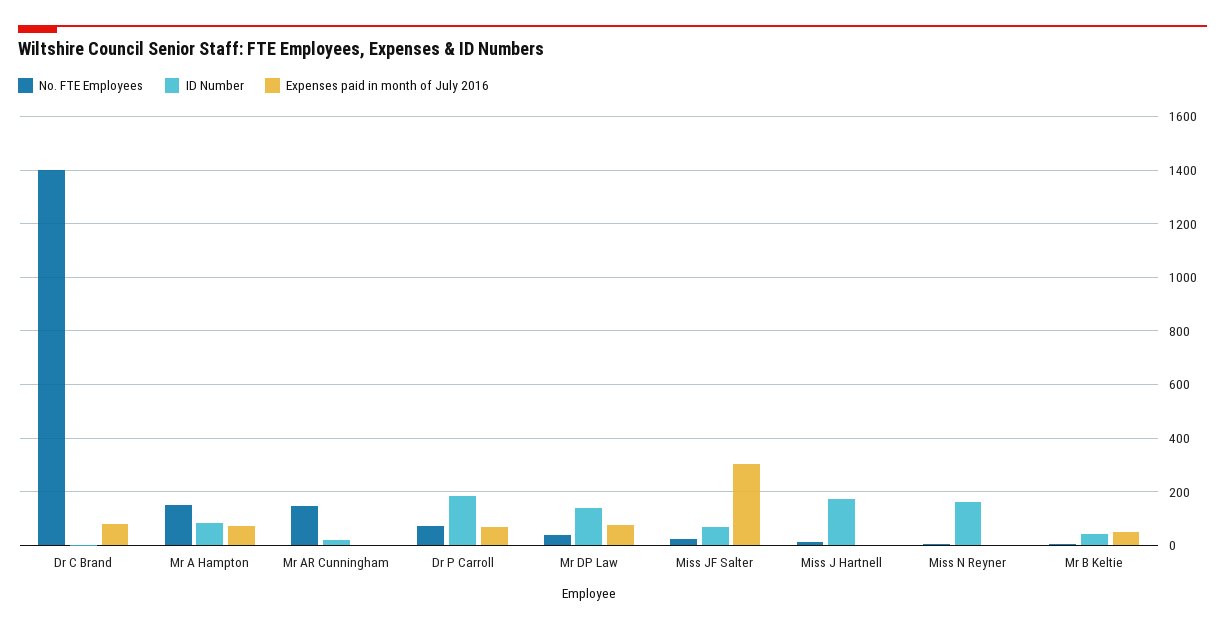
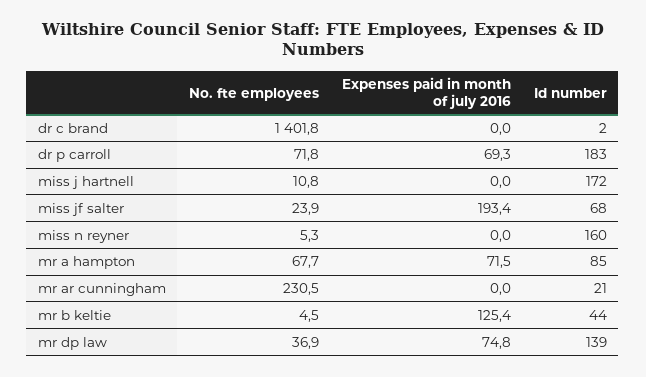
Expenses paid in month of July 2016, Dr C Brand: 75 -> 0
No. FTE Employees, Mr A Hampton: 150 -> 67.7
No. FTE Employees, Mr AR Cunningham: 150 -> 230.5
Expenses paid in month of July 2016, Miss JF Salter: 300 -> 193.4
Expenses paid in month of July 2016, Mr B Keltie: 50 -> 125.4

